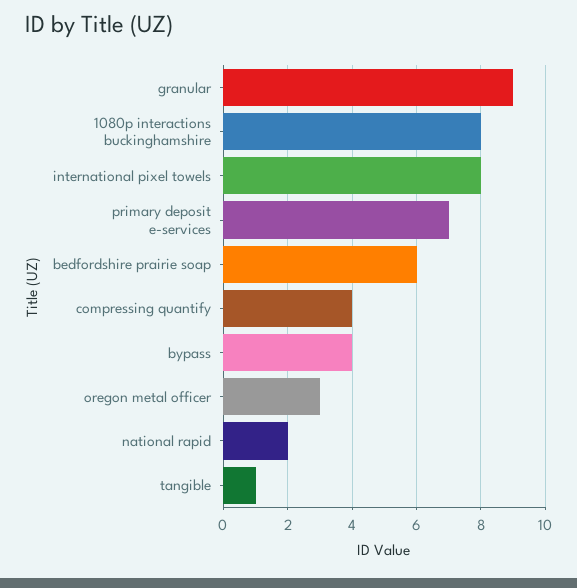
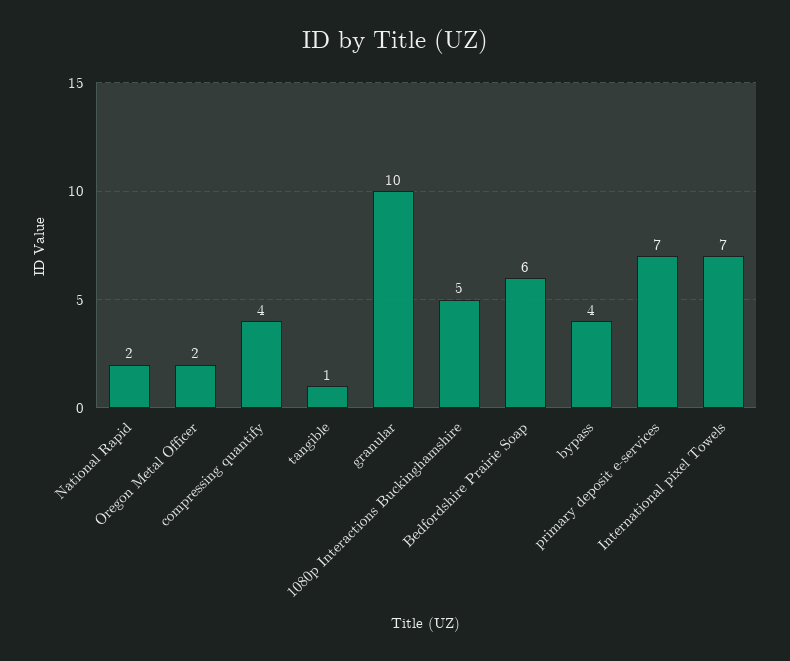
granular: 9 -> 10
1080p interactions buckinghamshire: 8 -> 5
international pixel towels: 8 -> 7
oregon metal officer: 3 -> 2

